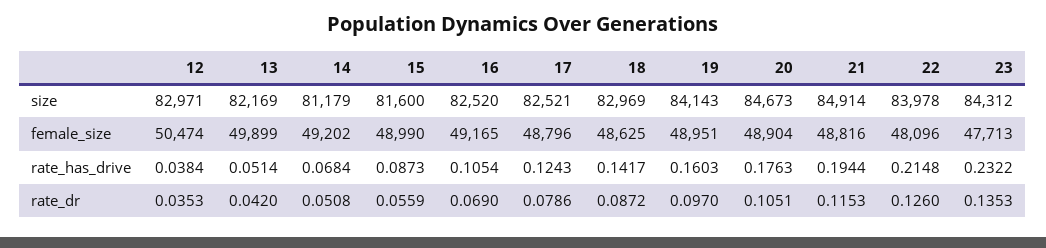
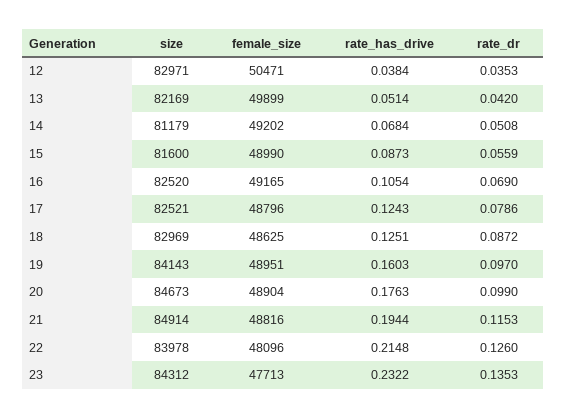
12, female_size: 50474 -> 50471
18, rate_has_drive: 0.1417 -> 0.1251
20, rate_dr: 0.1051 -> 0.099

